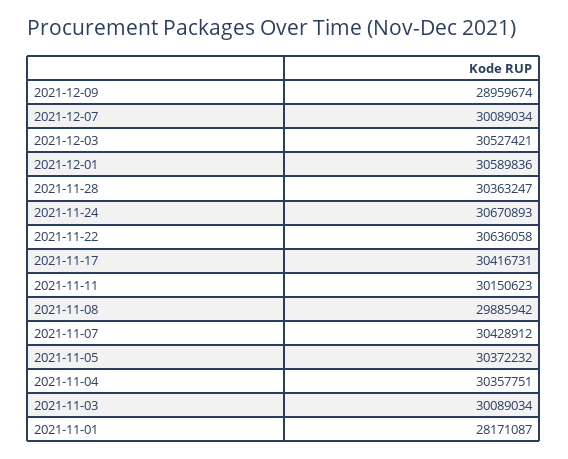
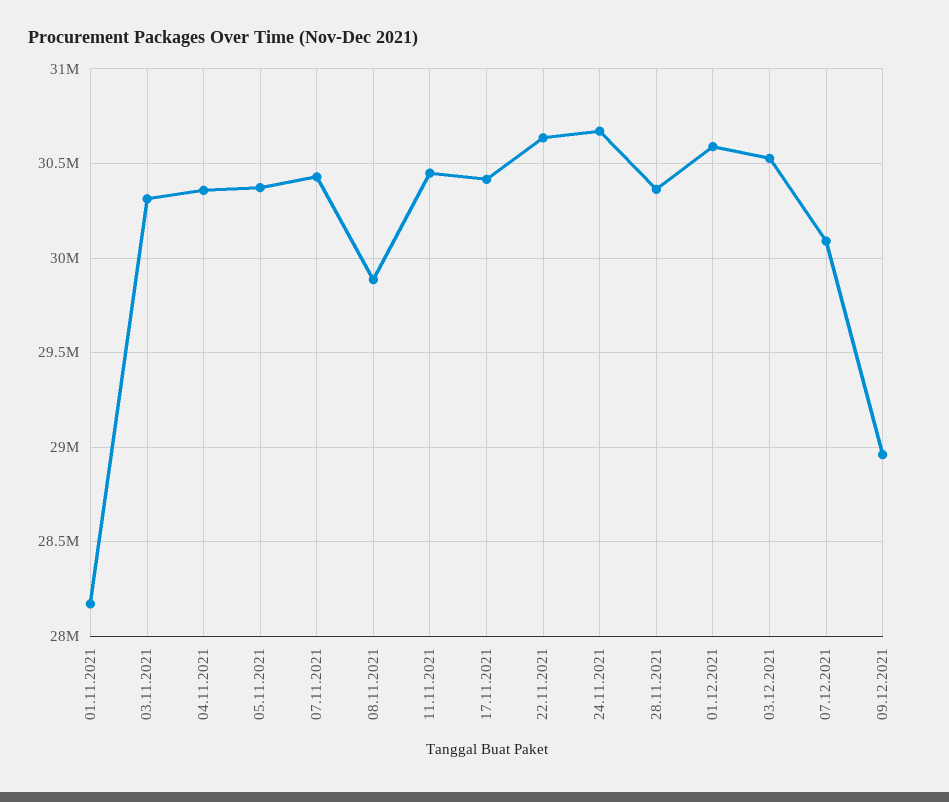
2021-11-11: 30150623 -> 30450000
2021-11-03: 30089034 -> 30300000

